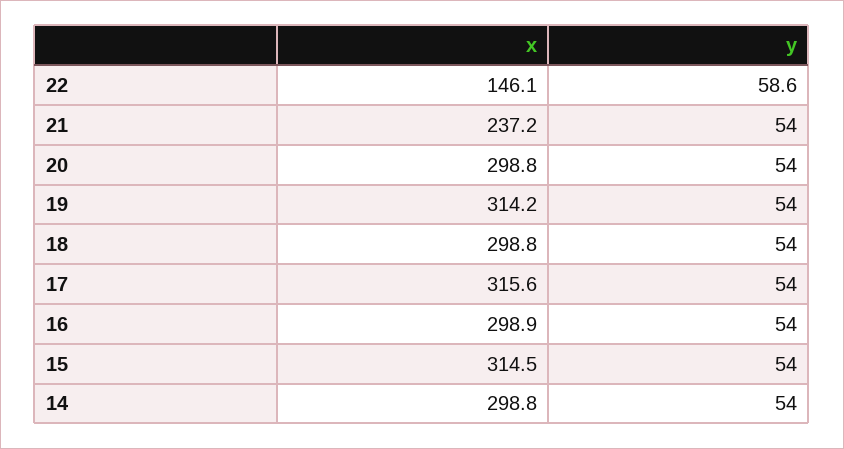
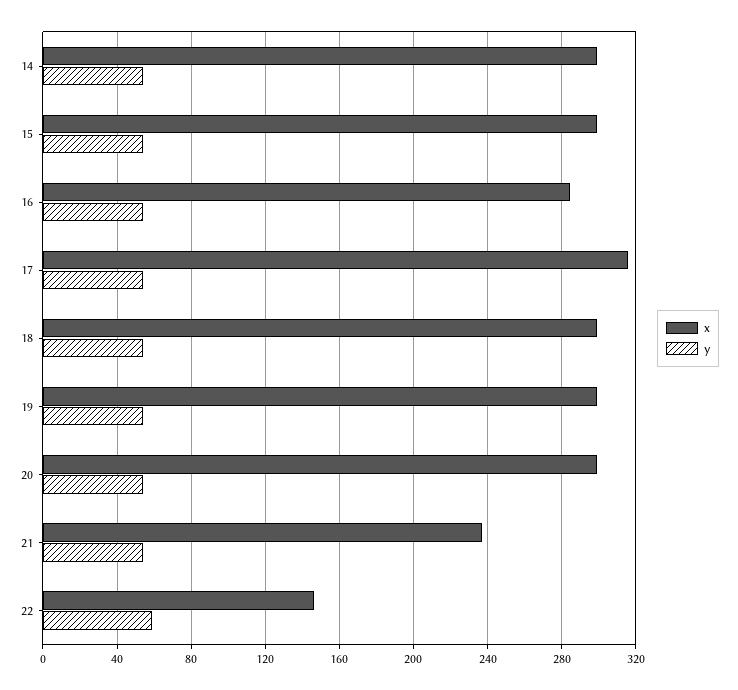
x, 19: 314.2 -> 300
x, 16: 298.9 -> 285
x, 15: 314.5 -> 300

